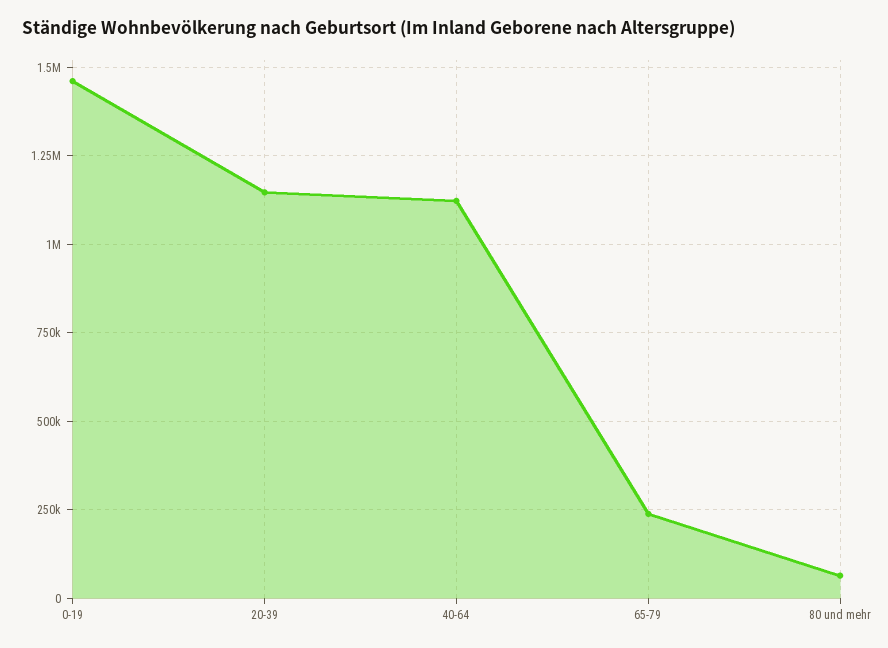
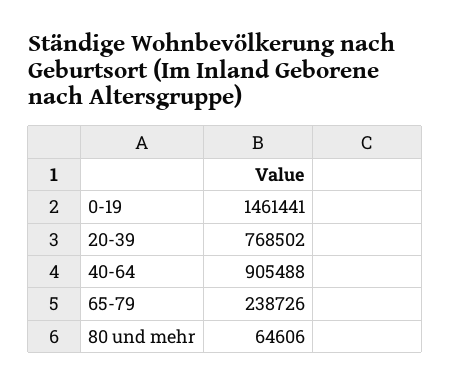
20-39: 1150000 -> 768502
40-64: 1125000 -> 905488

